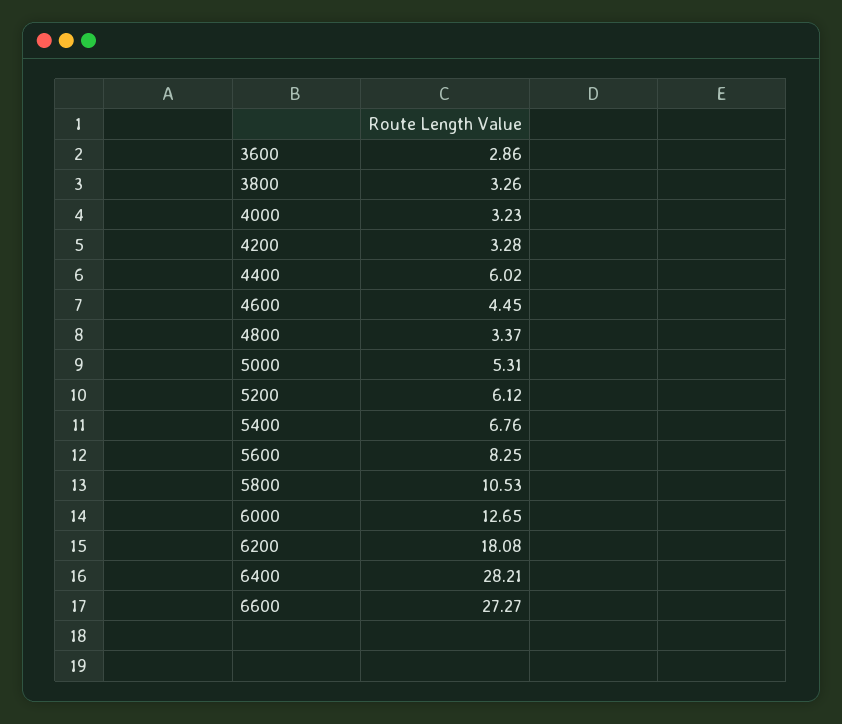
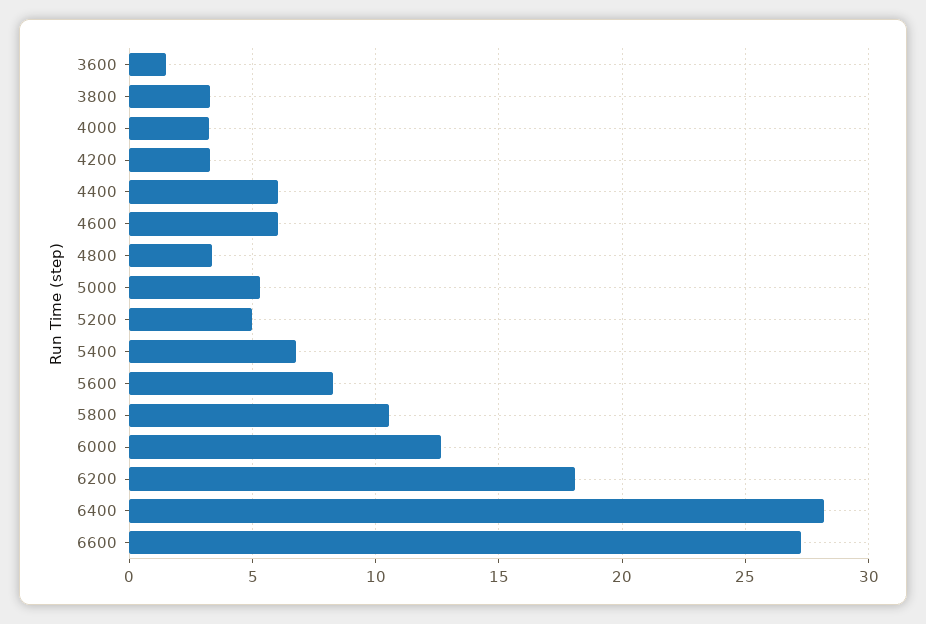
3600: 2.86 -> 1.5
4600: 4.45 -> 6
5200: 6.12 -> 5

